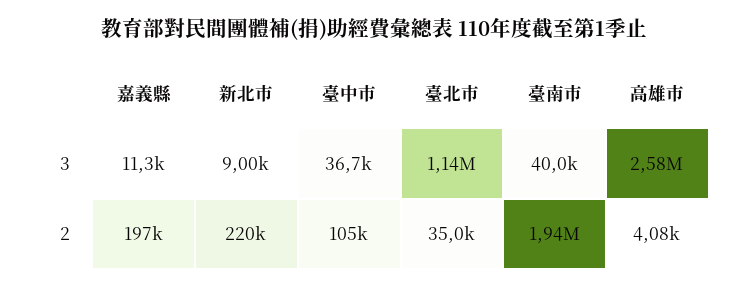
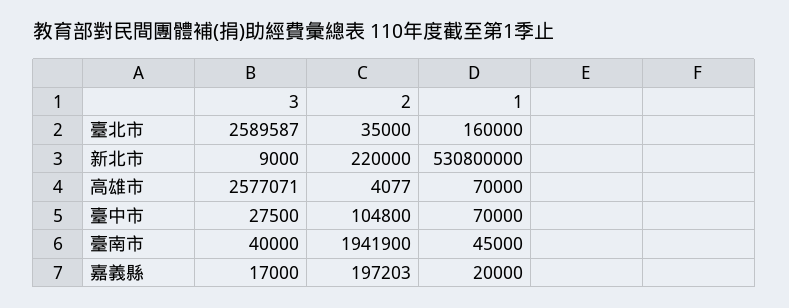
嘉義縣, 3: 11300 -> 17000
臺中市, 3: 36700 -> 27500
臺北市, 3: 1140000 -> 2589587
臺北市, 1: none -> 160000
新北市, 1: none -> 530800000
高雄市, 1: none -> 70000
臺中市, 1: none -> 70000
臺南市, 1: none -> 45000
嘉義縣, 1: none -> 20000

